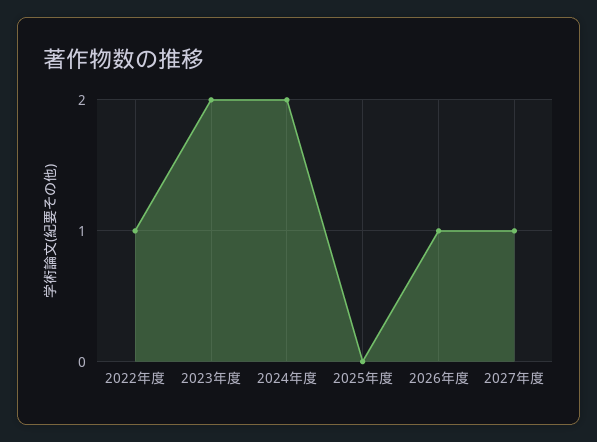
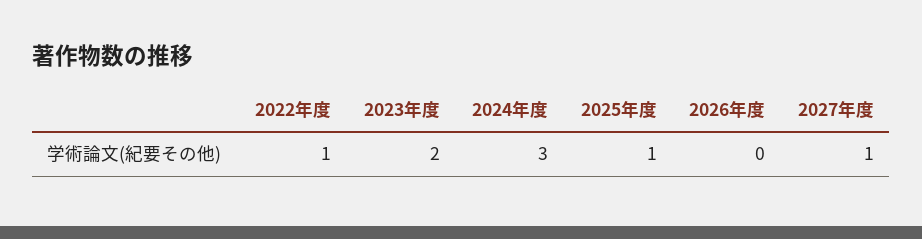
2024年度: 2 -> 3
2025年度: 0 -> 1
2026年度: 1 -> 0

